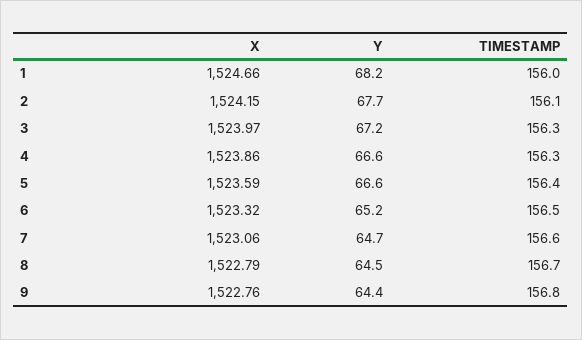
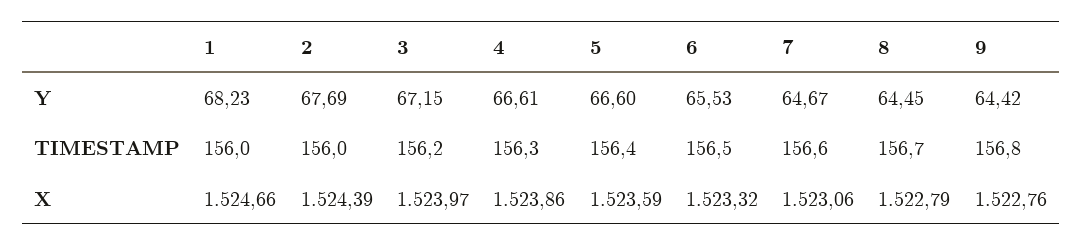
X, 2: 1524.15 -> 1524.39
TIMESTAMP, 2: 156.1 -> 156
TIMESTAMP, 3: 156.3 -> 156.2
Y, 6: 65.2 -> 65.53

